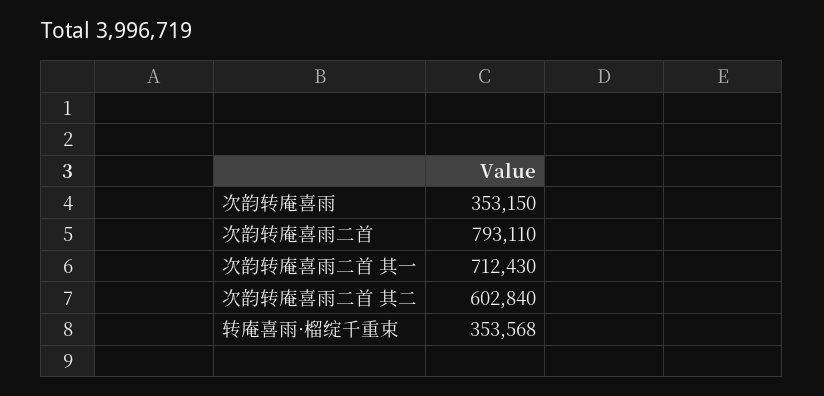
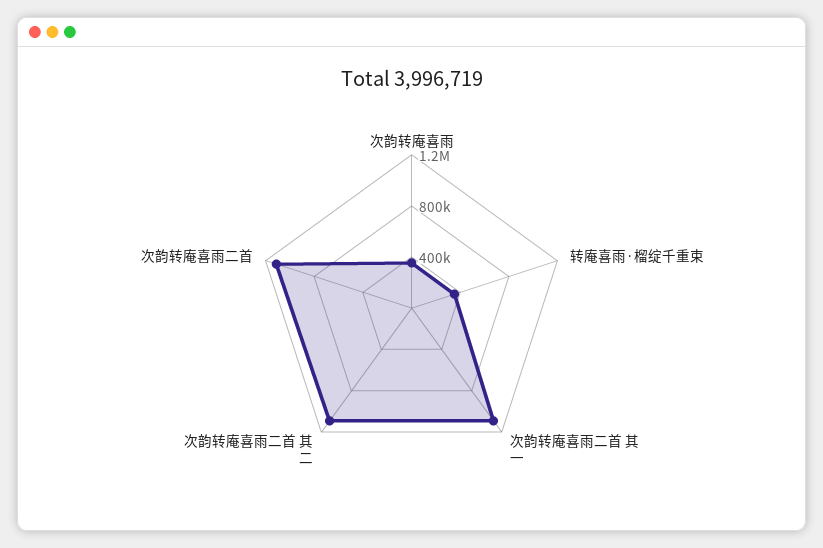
次韵转庵喜雨二首: 793110 -> 1100000
次韵转庵喜雨二首 其一: 712430 -> 1100000
次韵转庵喜雨二首 其二: 602840 -> 1100000

